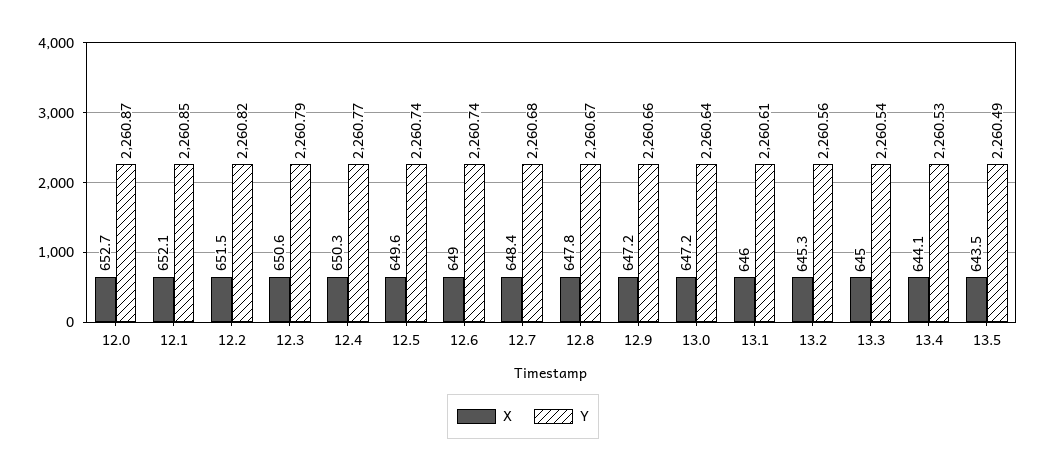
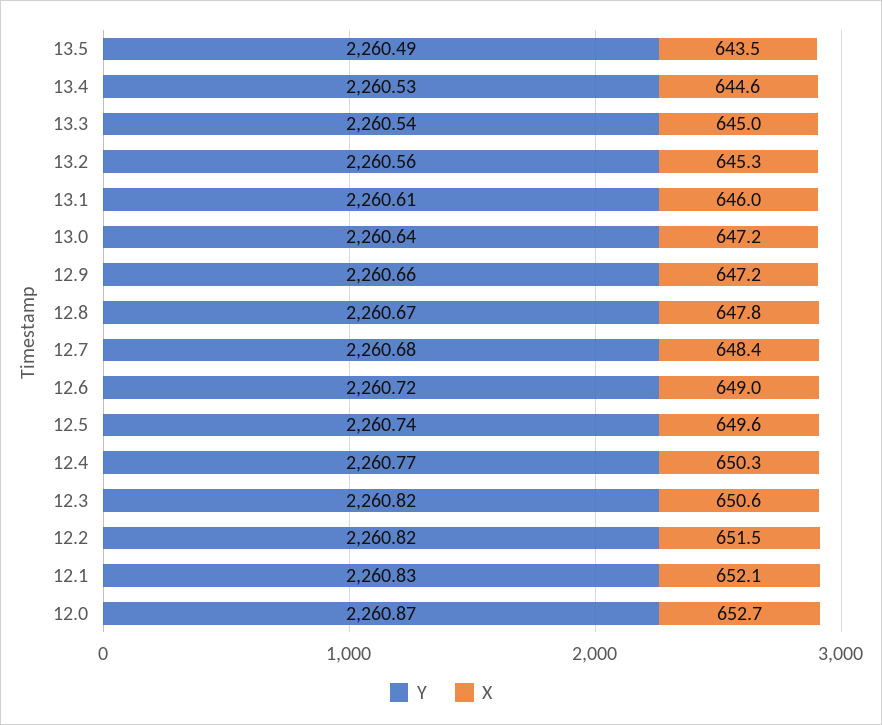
Y, 12.1: 2260.85 -> 2260.83
Y, 12.3: 2260.79 -> 2260.82
Y, 12.6: 2260.74 -> 2260.72
X, 13.4: 644.1 -> 644.6

